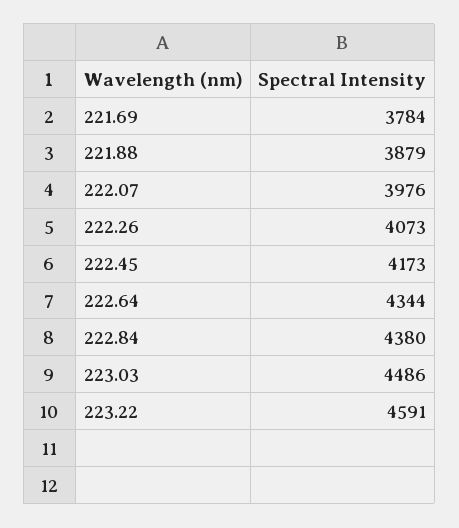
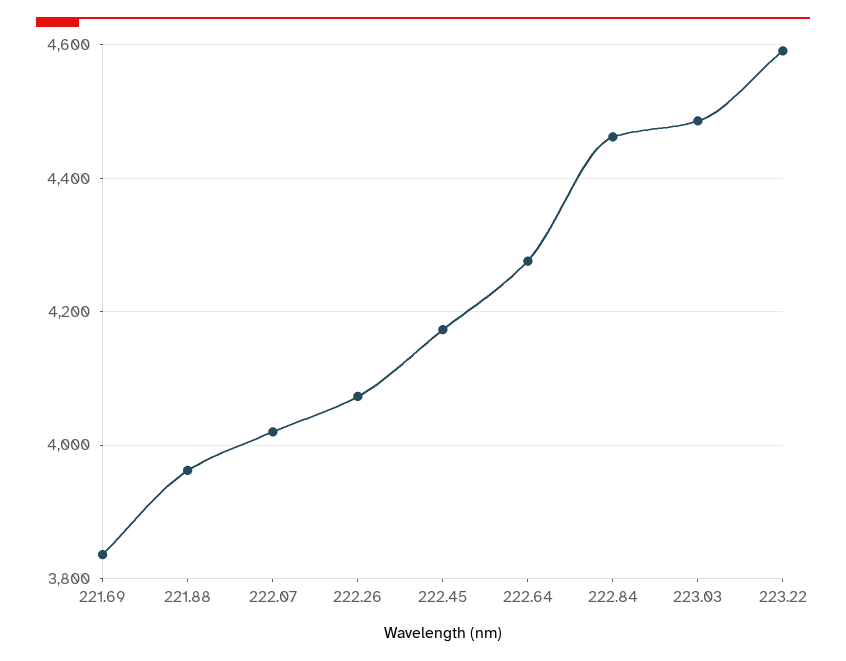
221.69: 3784 -> 3840
221.88: 3879 -> 3960
222.07: 3976 -> 4020
222.64: 4344 -> 4280
222.84: 4380 -> 4460

